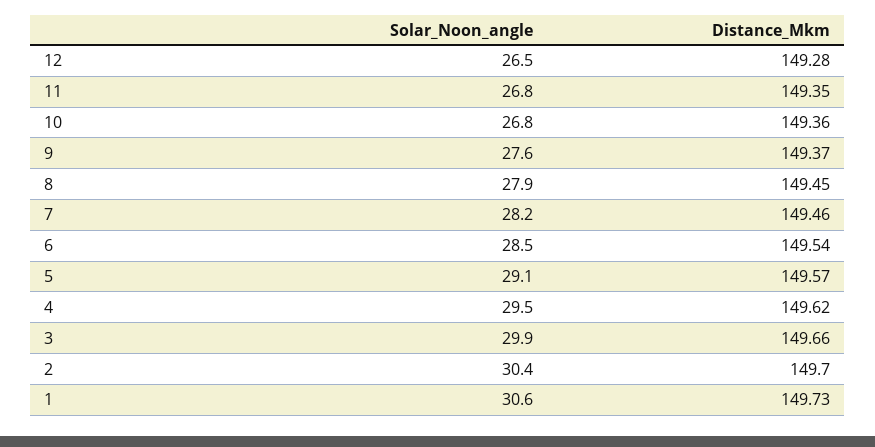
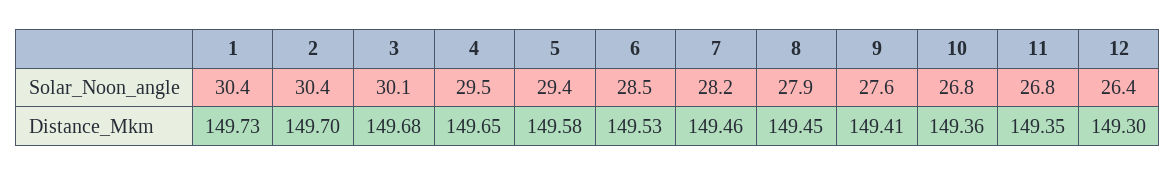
Solar_Noon_angle, 12: 26.5 -> 26.4
Distance_Mkm, 12: 149.28 -> 149.3
Distance_Mkm, 9: 149.37 -> 149.41
Distance_Mkm, 6: 149.54 -> 149.53
Solar_Noon_angle, 5: 29.1 -> 29.4
Distance_Mkm, 5: 149.57 -> 149.58
Distance_Mkm, 4: 149.62 -> 149.65
Solar_Noon_angle, 3: 29.9 -> 30.1
Distance_Mkm, 3: 149.66 -> 149.68
Solar_Noon_angle, 1: 30.6 -> 30.4

